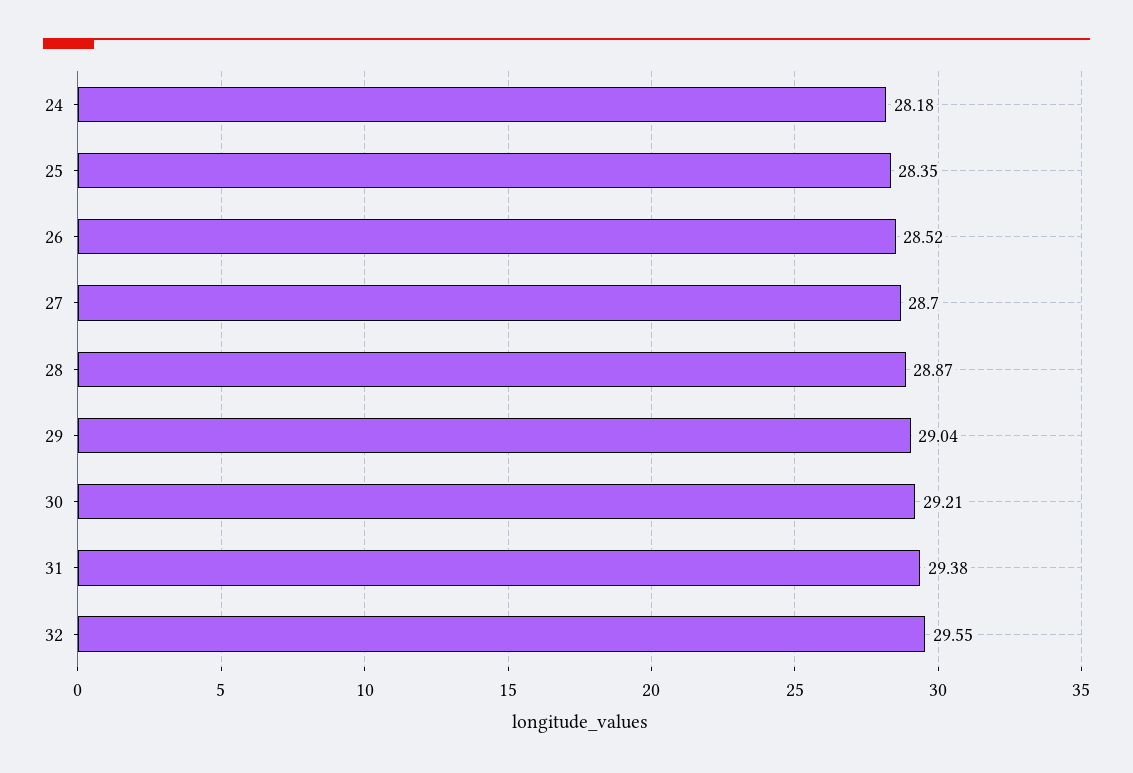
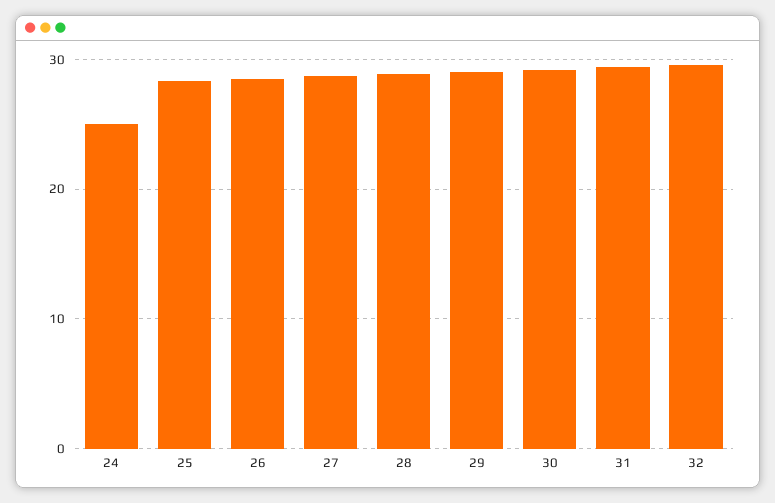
24: 28.18 -> 25

